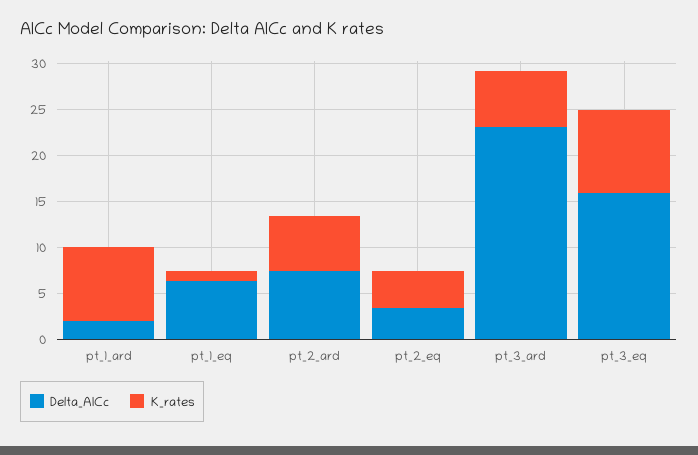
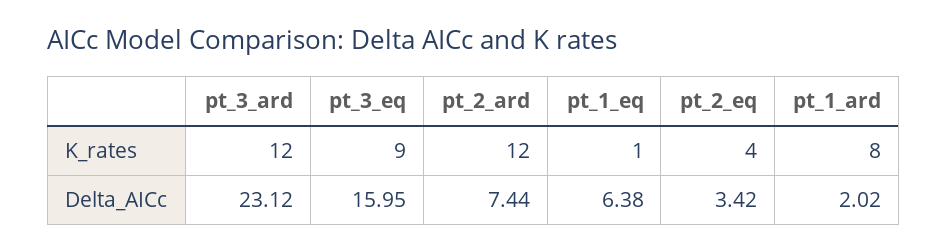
K_rates, pt_2_ard: 6 -> 12
K_rates, pt_3_ard: 6 -> 12

